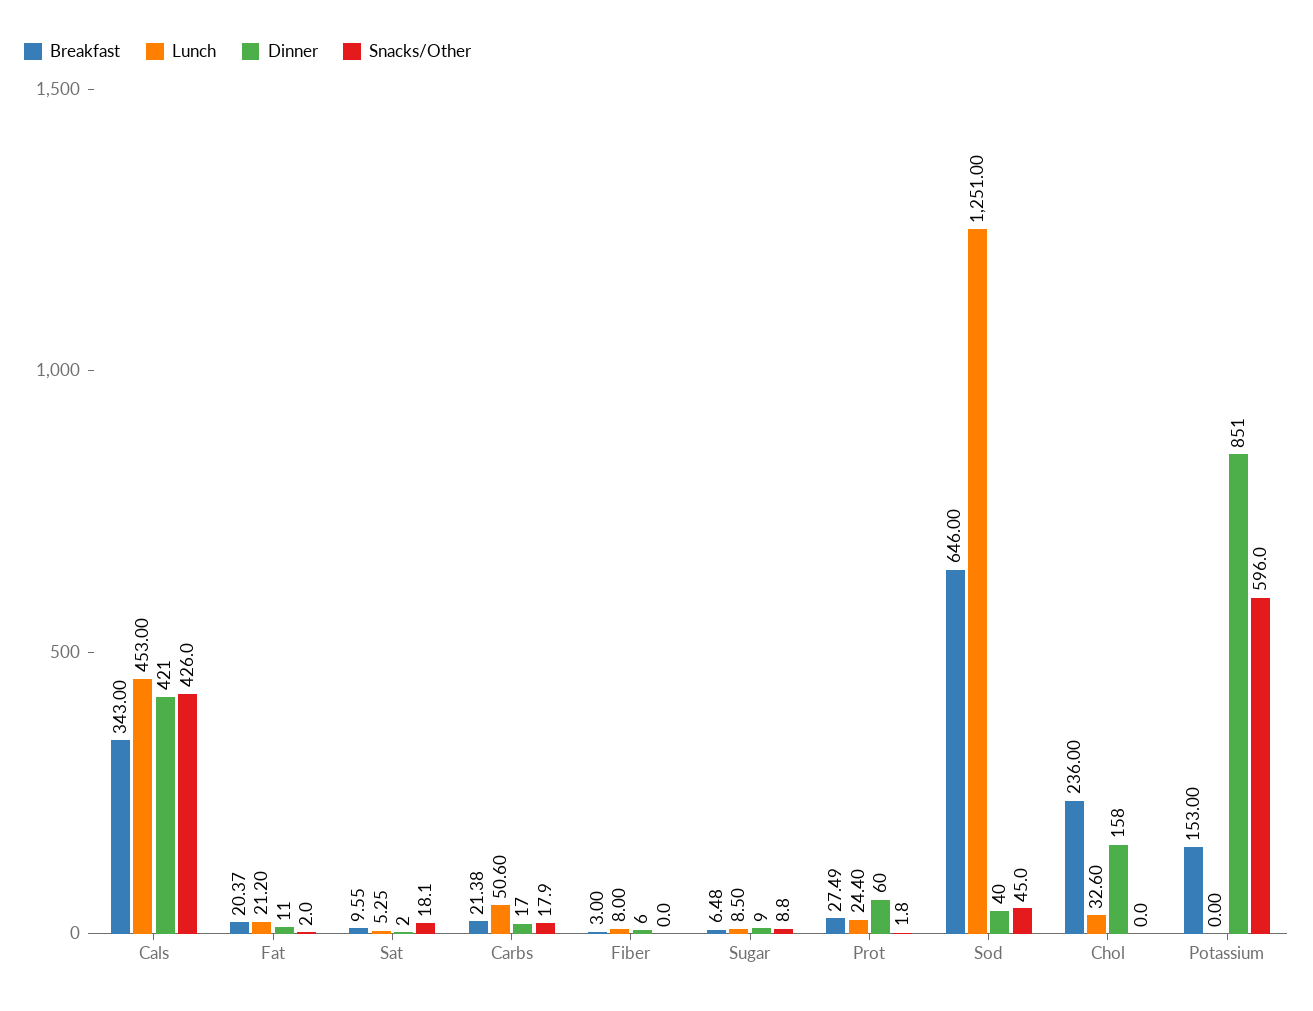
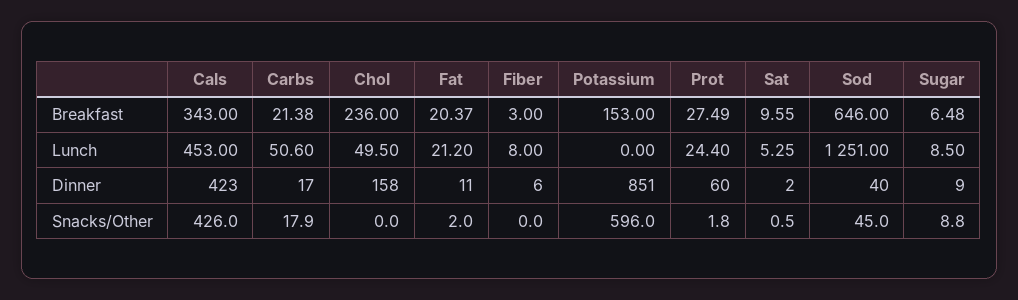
Dinner, Cals: 421 -> 423
Snacks/Other, Sat: 18.1 -> 0.5
Lunch, Chol: 32.6 -> 49.5

